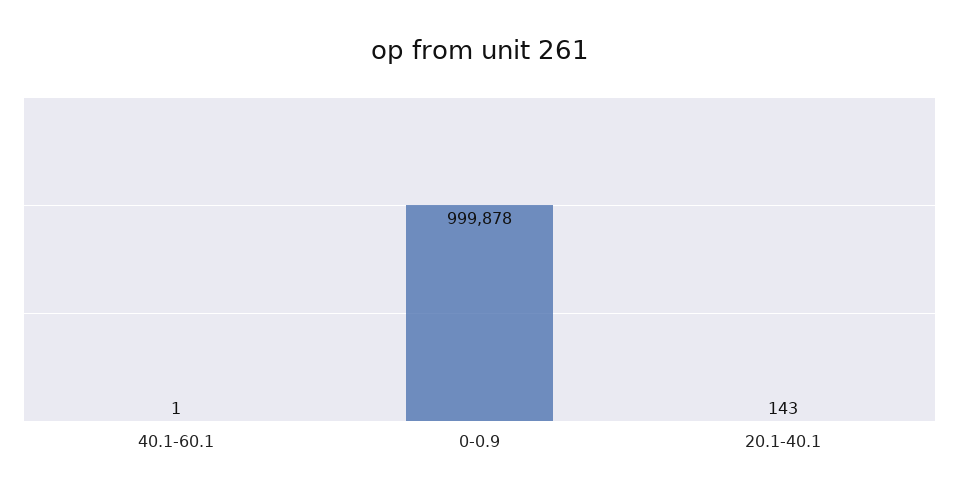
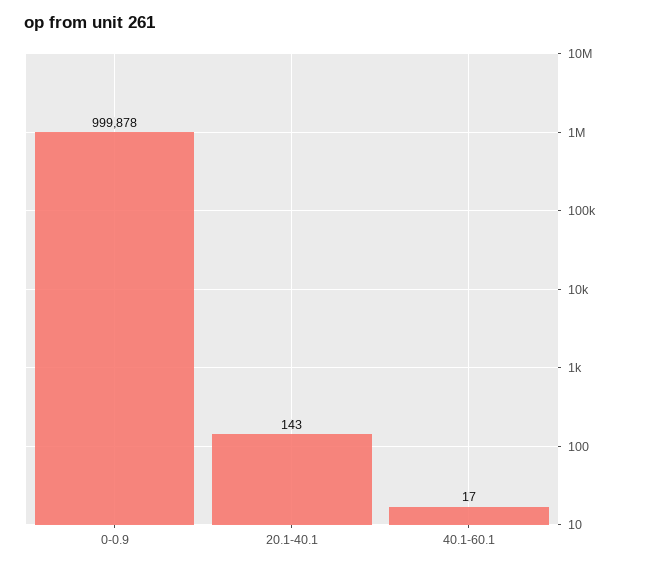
40.1-60.1: 1 -> 17

